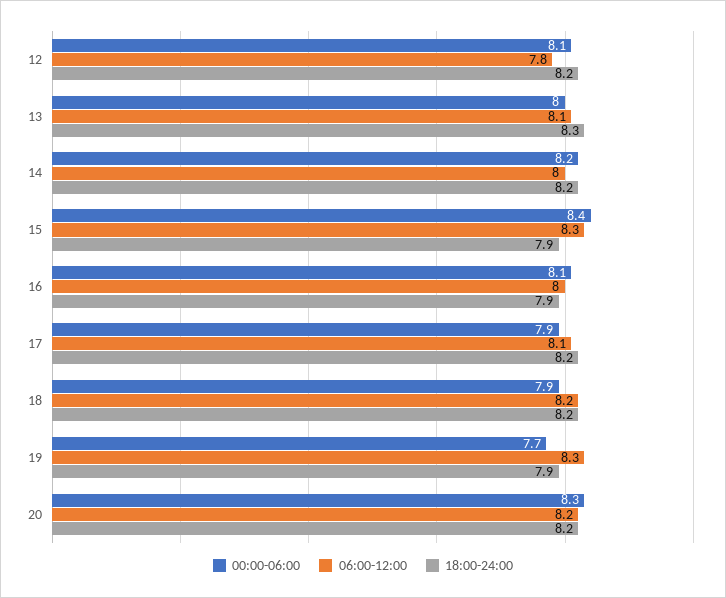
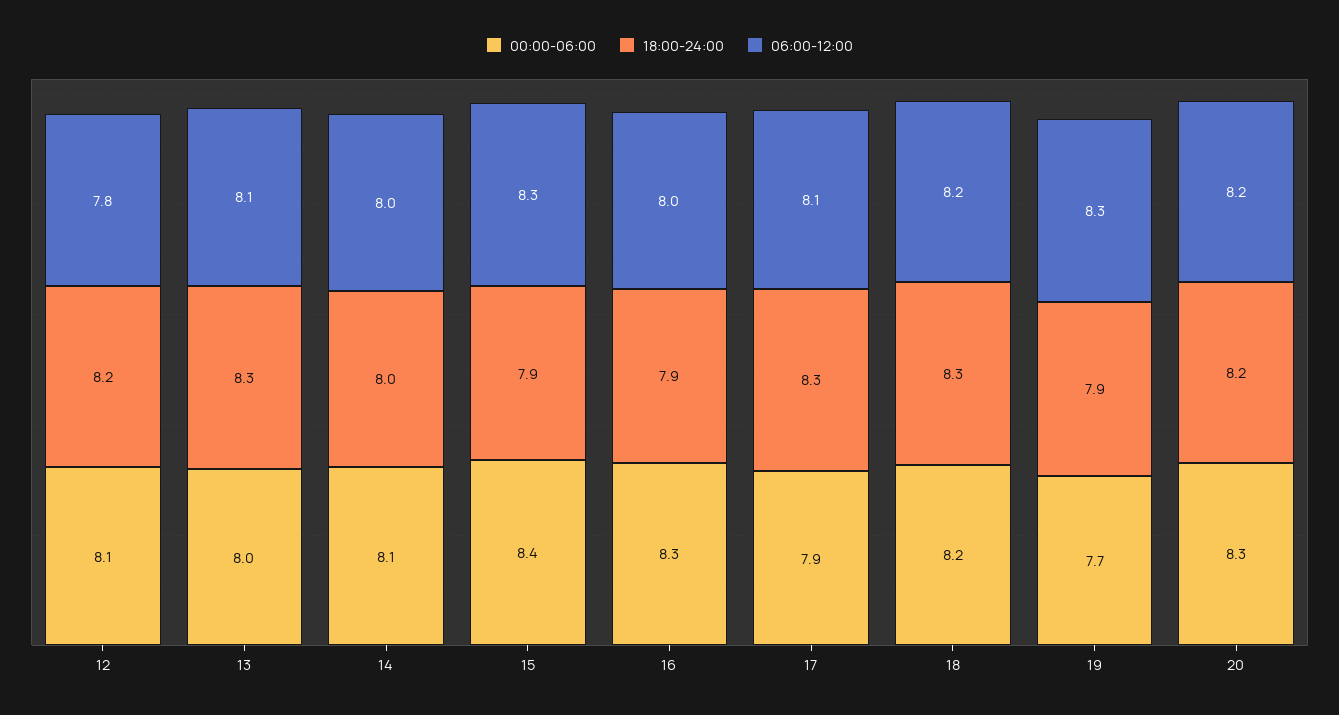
00:00-06:00, 14: 8.2 -> 8.1
18:00-24:00, 14: 8.2 -> 8
00:00-06:00, 16: 8.1 -> 8.3
18:00-24:00, 17: 8.2 -> 8.3
00:00-06:00, 18: 7.9 -> 8.2
18:00-24:00, 18: 8.2 -> 8.3

